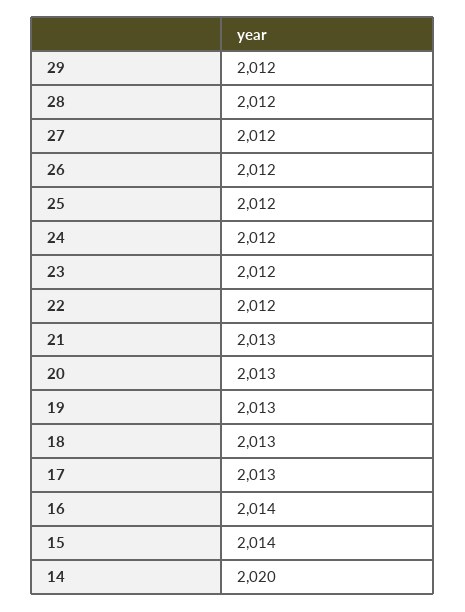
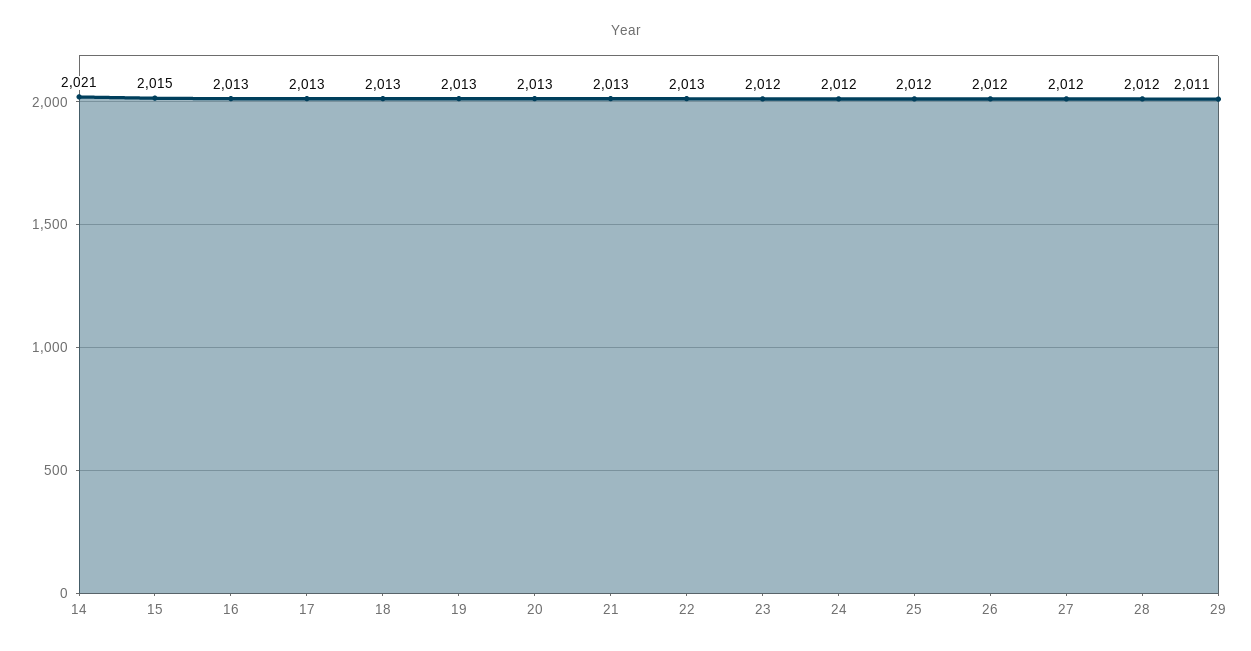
29: 2012 -> 2011
22: 2012 -> 2013
16: 2014 -> 2013
15: 2014 -> 2015
14: 2020 -> 2021

